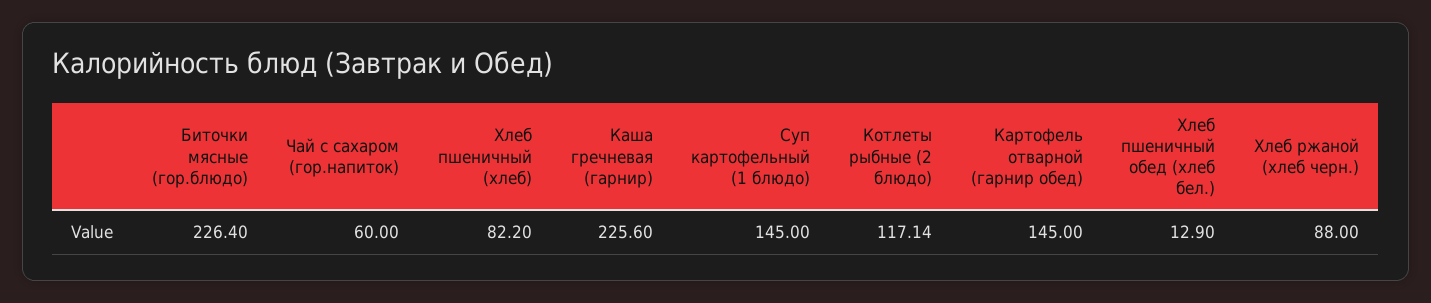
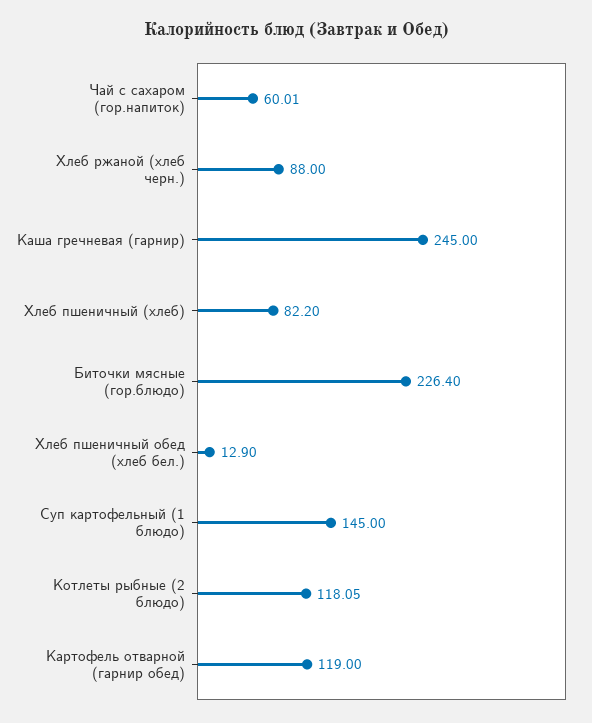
Чай с сахаром (гор.напиток): 60 -> 60.01
Каша гречневая (гарнир): 225.6 -> 245
Котлеты рыбные (2 блюдо): 117.14 -> 118.05
Картофель отварной (гарнир обед): 145 -> 119

